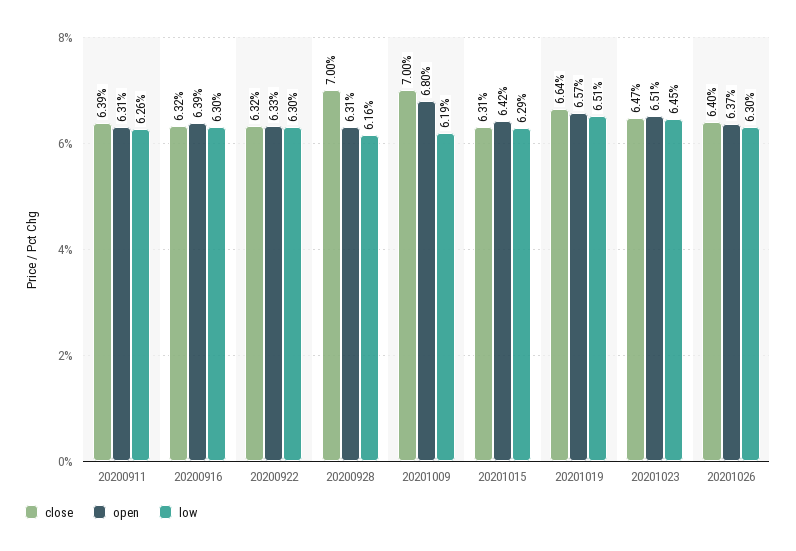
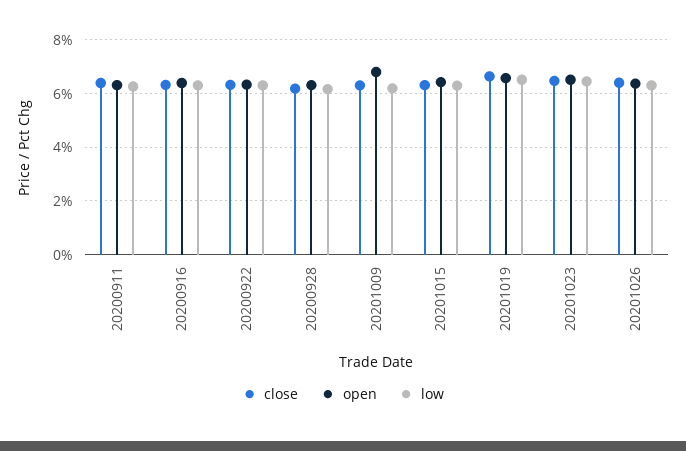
close, 20200928: 7 -> 6.25
close, 20201009: 7 -> 6.25

